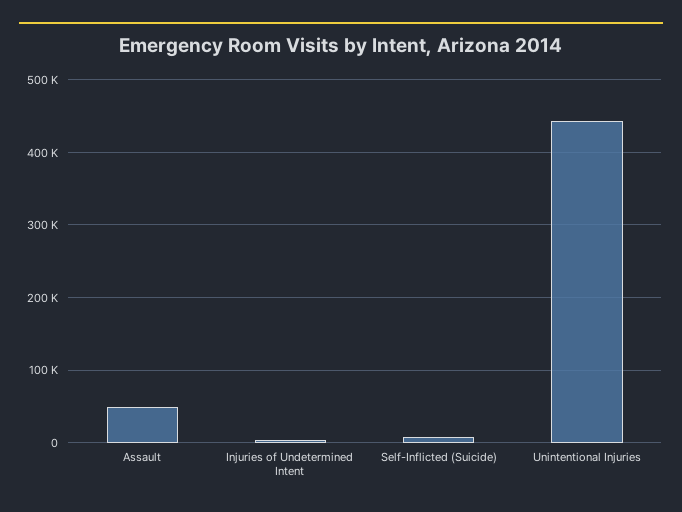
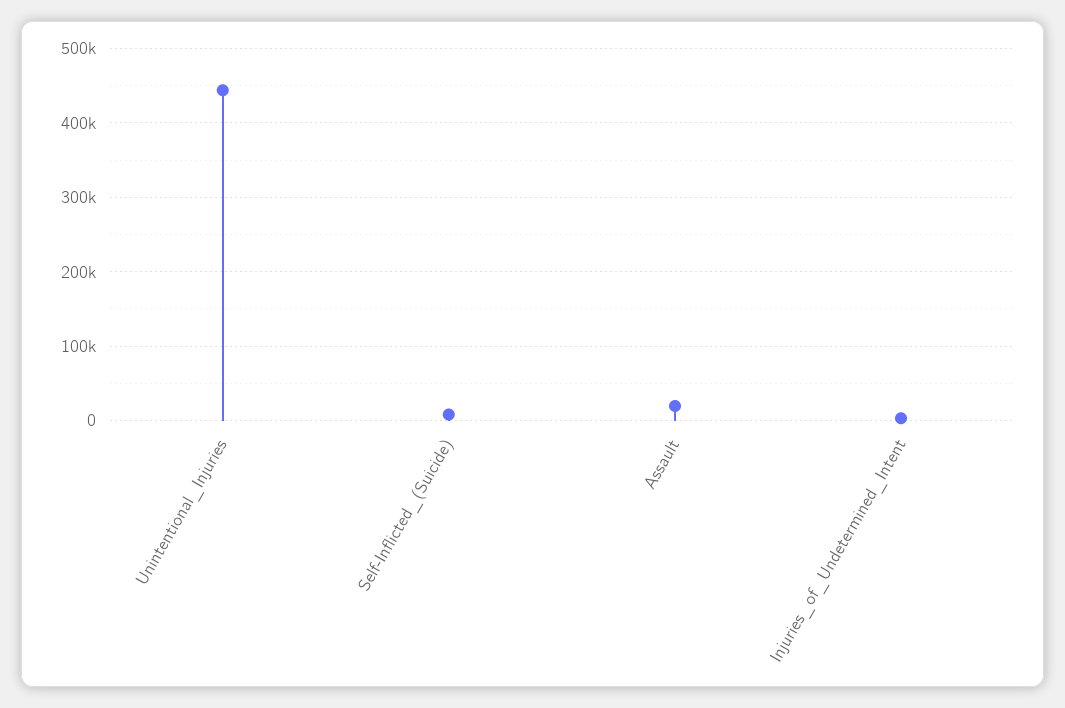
Assault: 50000 -> 20000

